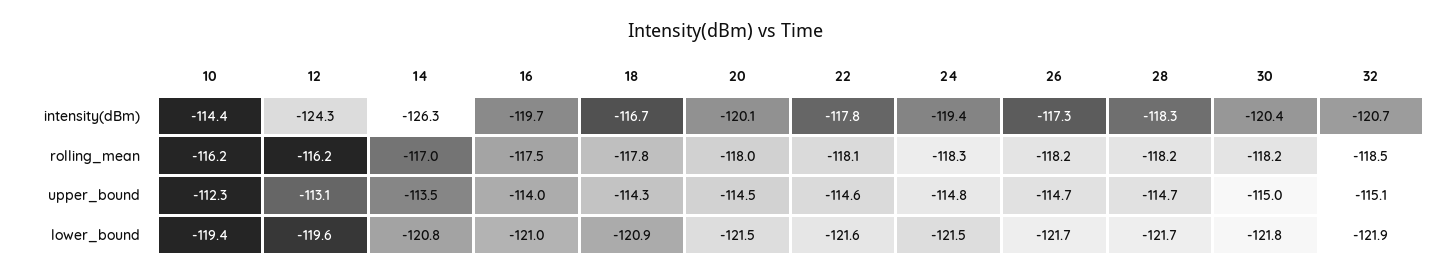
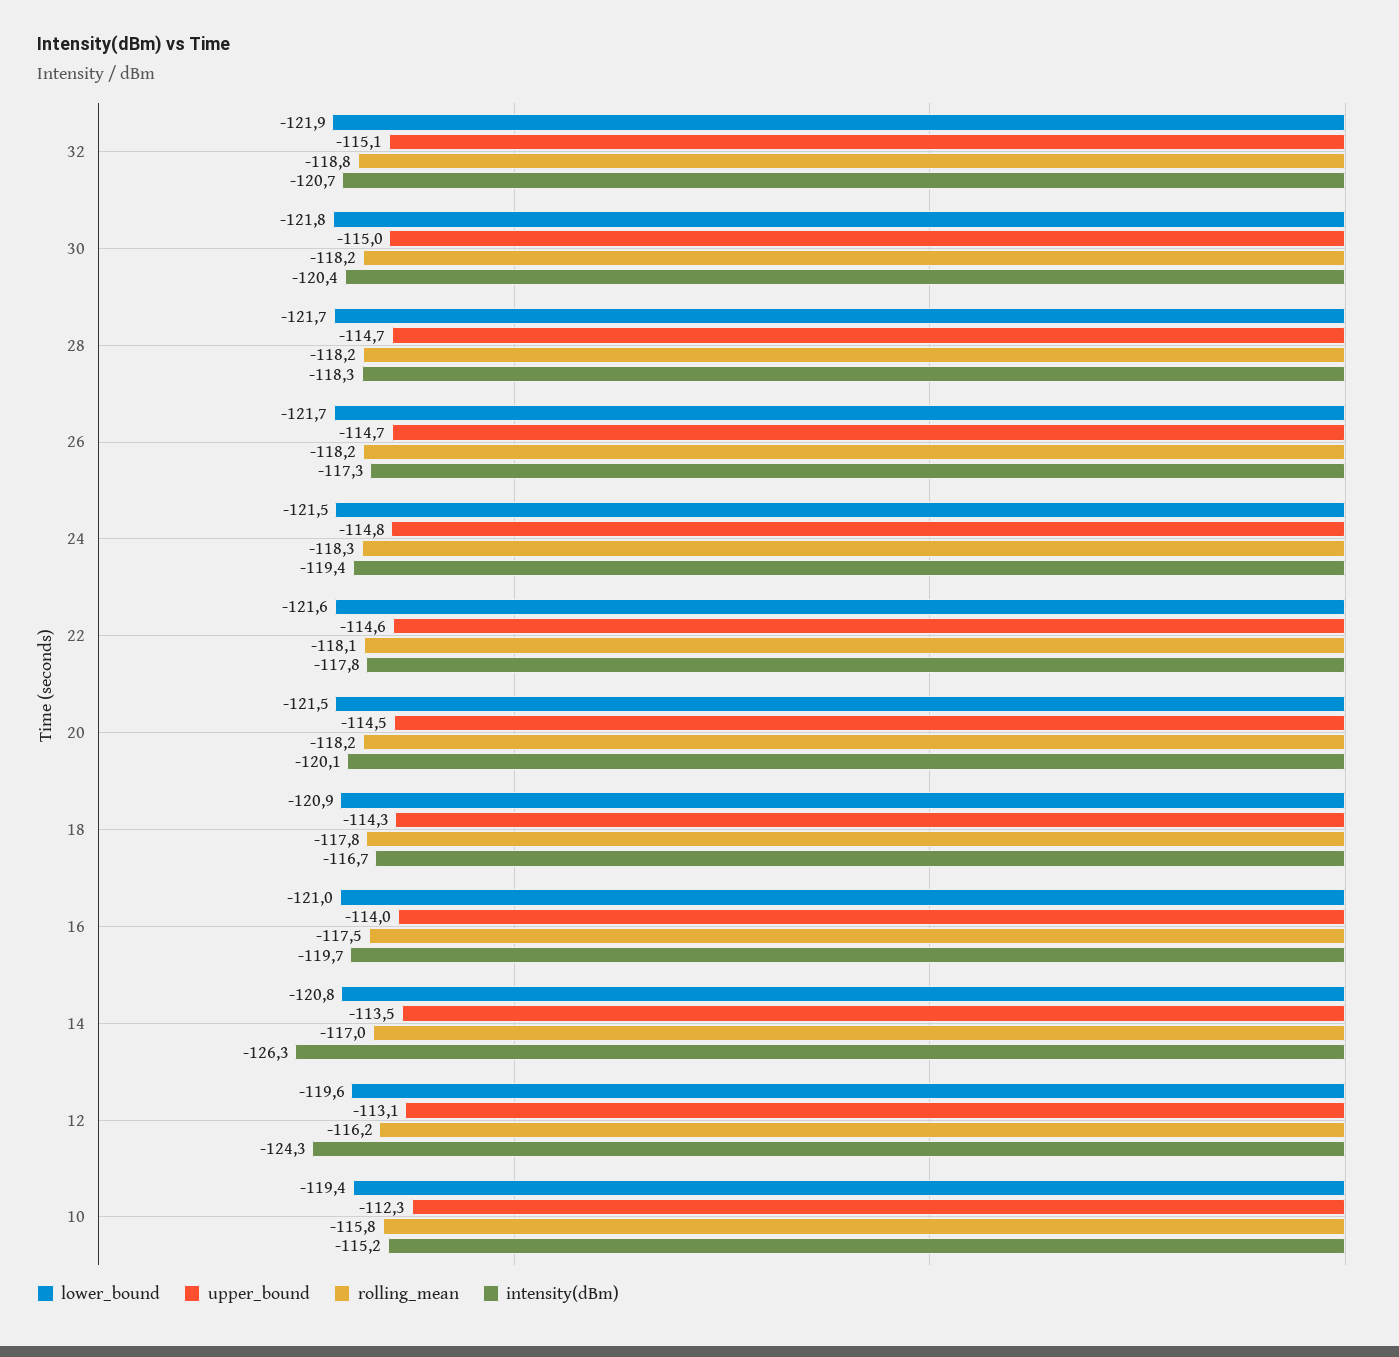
intensity(dBm), 10: -114.4 -> -115.2
rolling_mean, 10: -116.2 -> -115.8
rolling_mean, 20: -118 -> -118.2
rolling_mean, 32: -118.5 -> -118.8

